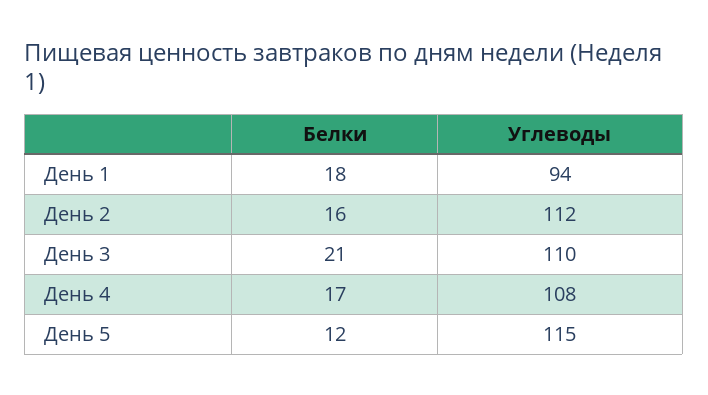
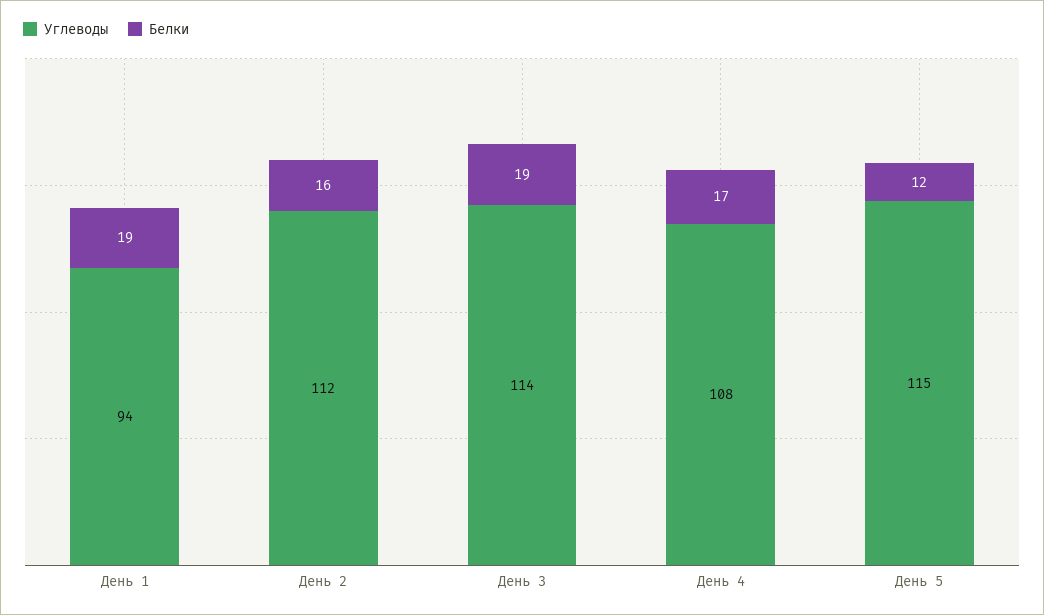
Белки, День 1: 18 -> 19
Белки, День 3: 21 -> 19
Углеводы, День 3: 110 -> 114

